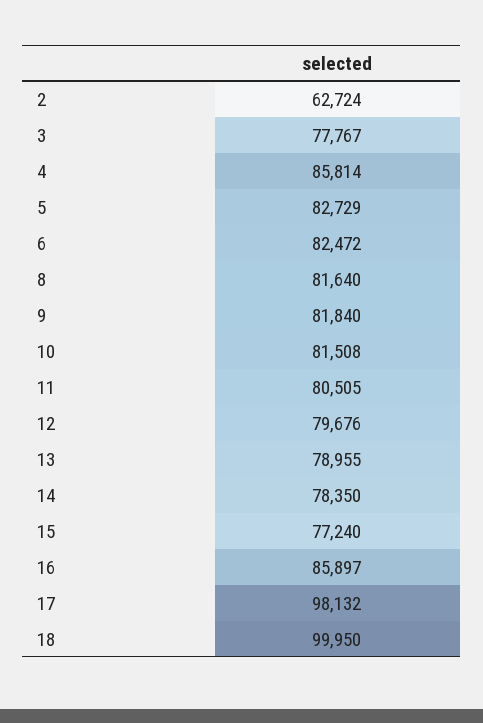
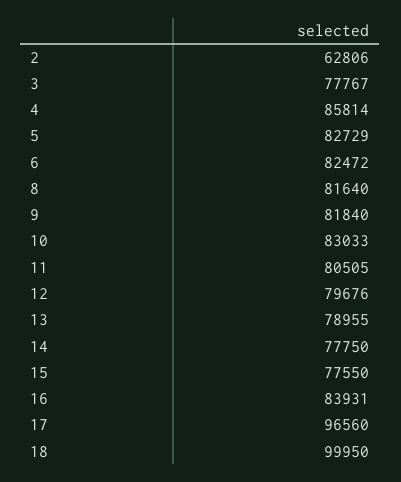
2: 62724 -> 62806
10: 81508 -> 83033
14: 78350 -> 77750
15: 77240 -> 77550
16: 85897 -> 83931
17: 98132 -> 96560

